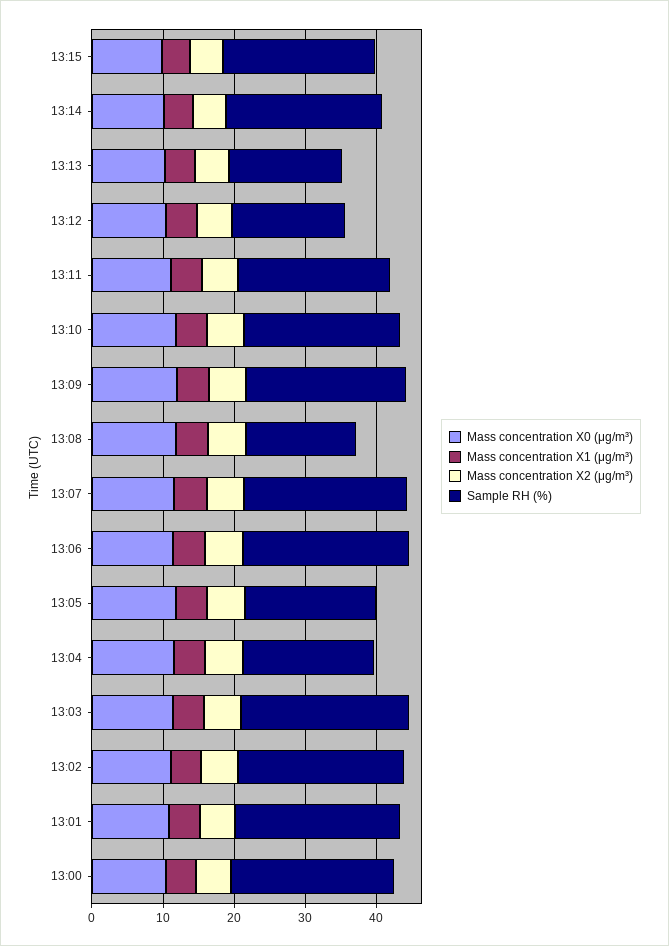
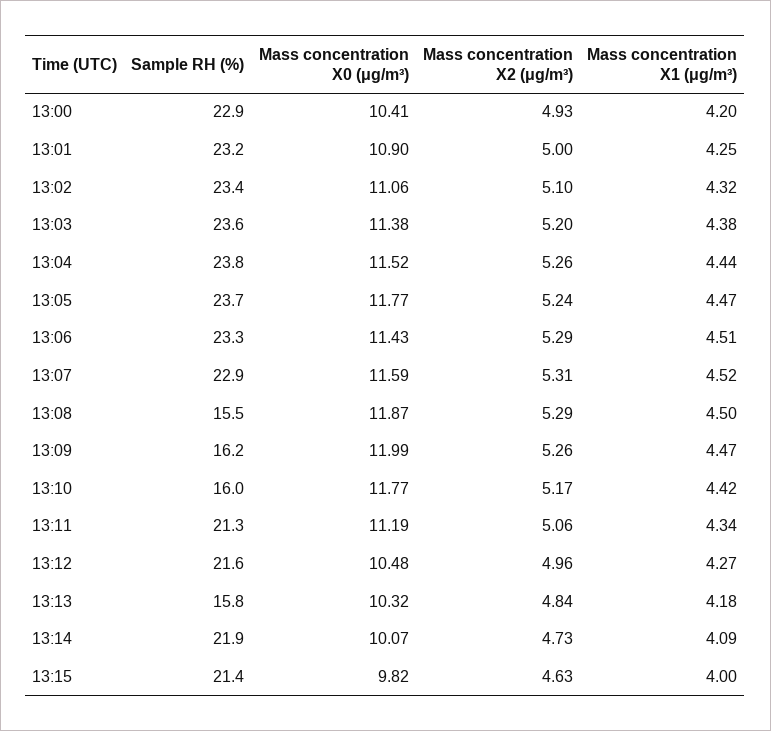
Sample RH (%), 13:12: 16 -> 21.6
Sample RH (%), 13:10: 22 -> 16
Sample RH (%), 13:09: 22 -> 16.2
Sample RH (%), 13:05: 18 -> 23.7
Sample RH (%), 13:04: 18 -> 23.8

